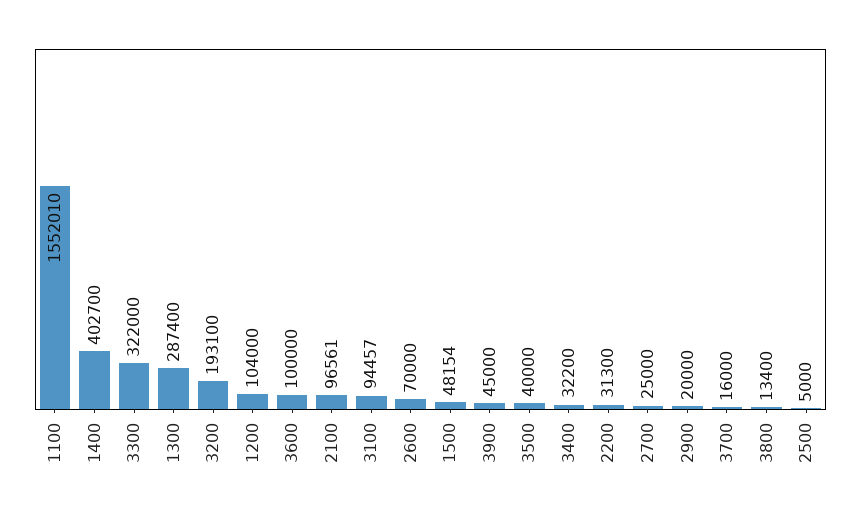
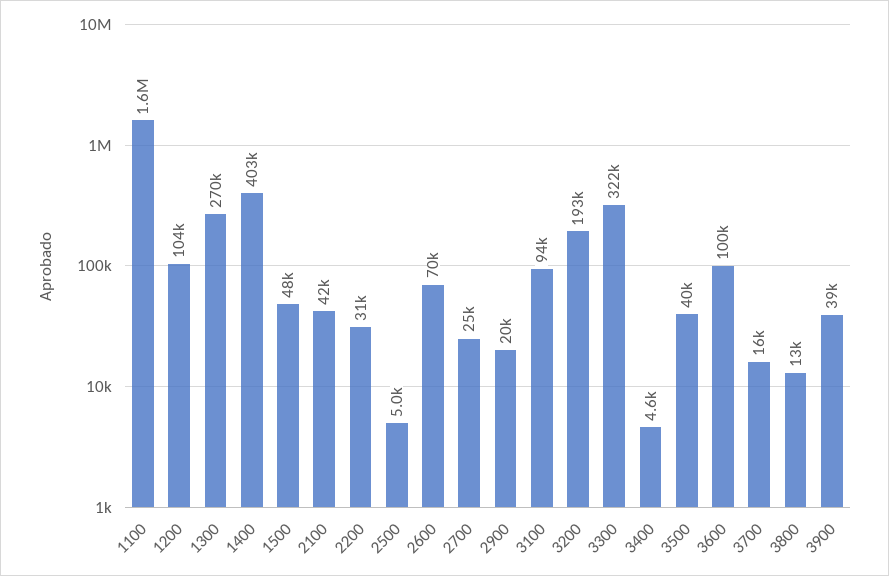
1300: 287400 -> 270000
2100: 96561 -> 42000
3900: 45000 -> 39000
3400: 32200 -> 4600

